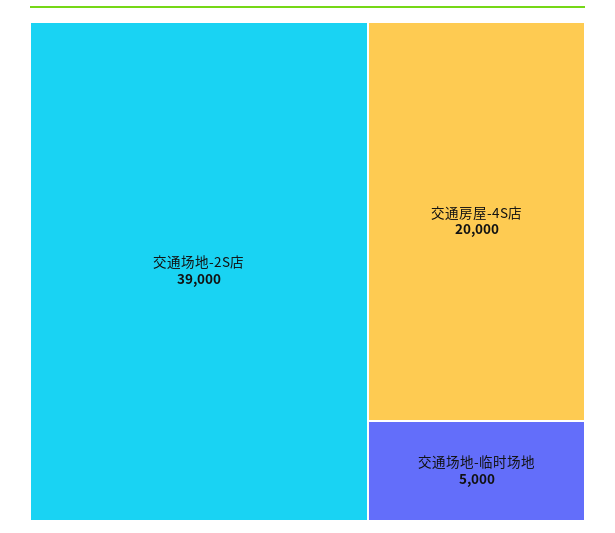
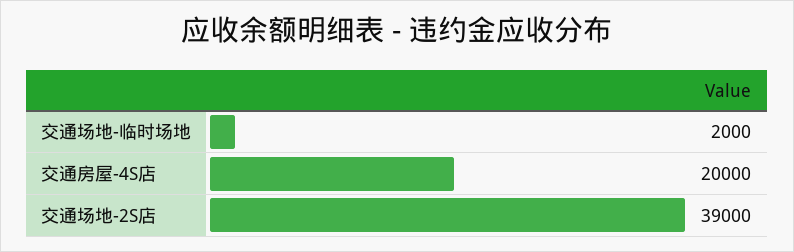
交通场地-临时场地: 5000 -> 2000

